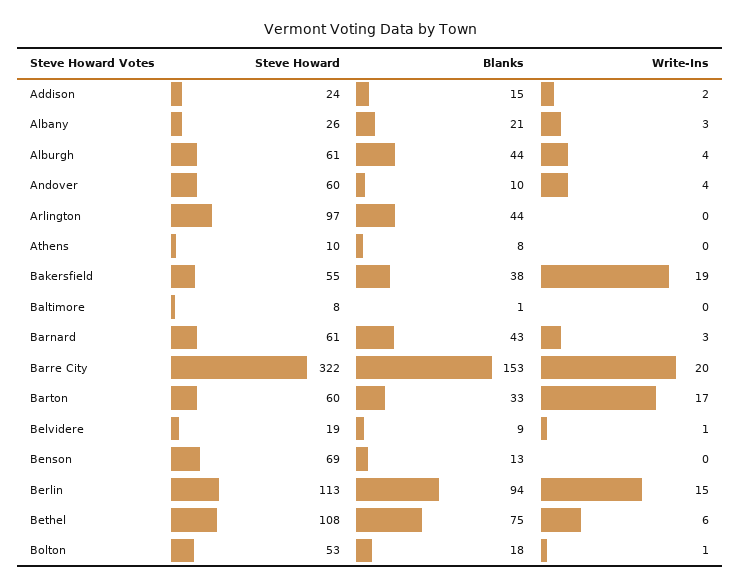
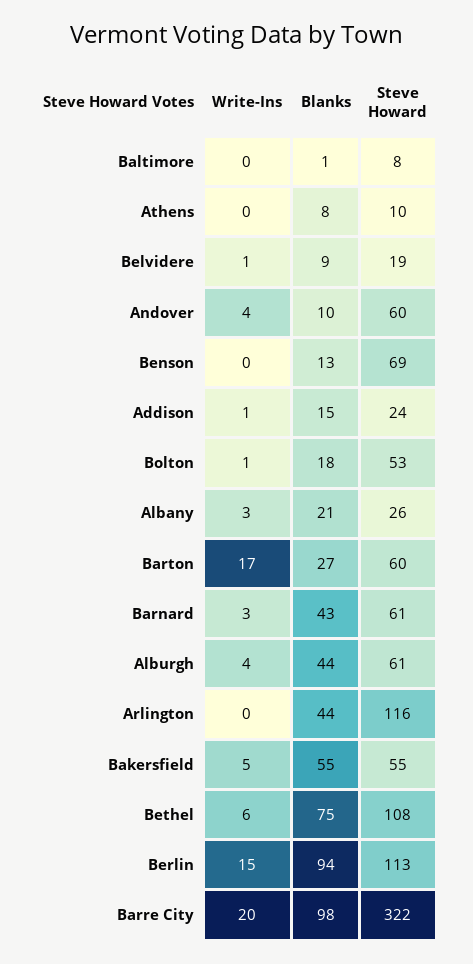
Write-Ins, Addison: 2 -> 1
Steve Howard, Arlington: 97 -> 116
Blanks, Bakersfield: 38 -> 55
Write-Ins, Bakersfield: 19 -> 5
Blanks, Barre City: 153 -> 98
Blanks, Barton: 33 -> 27

